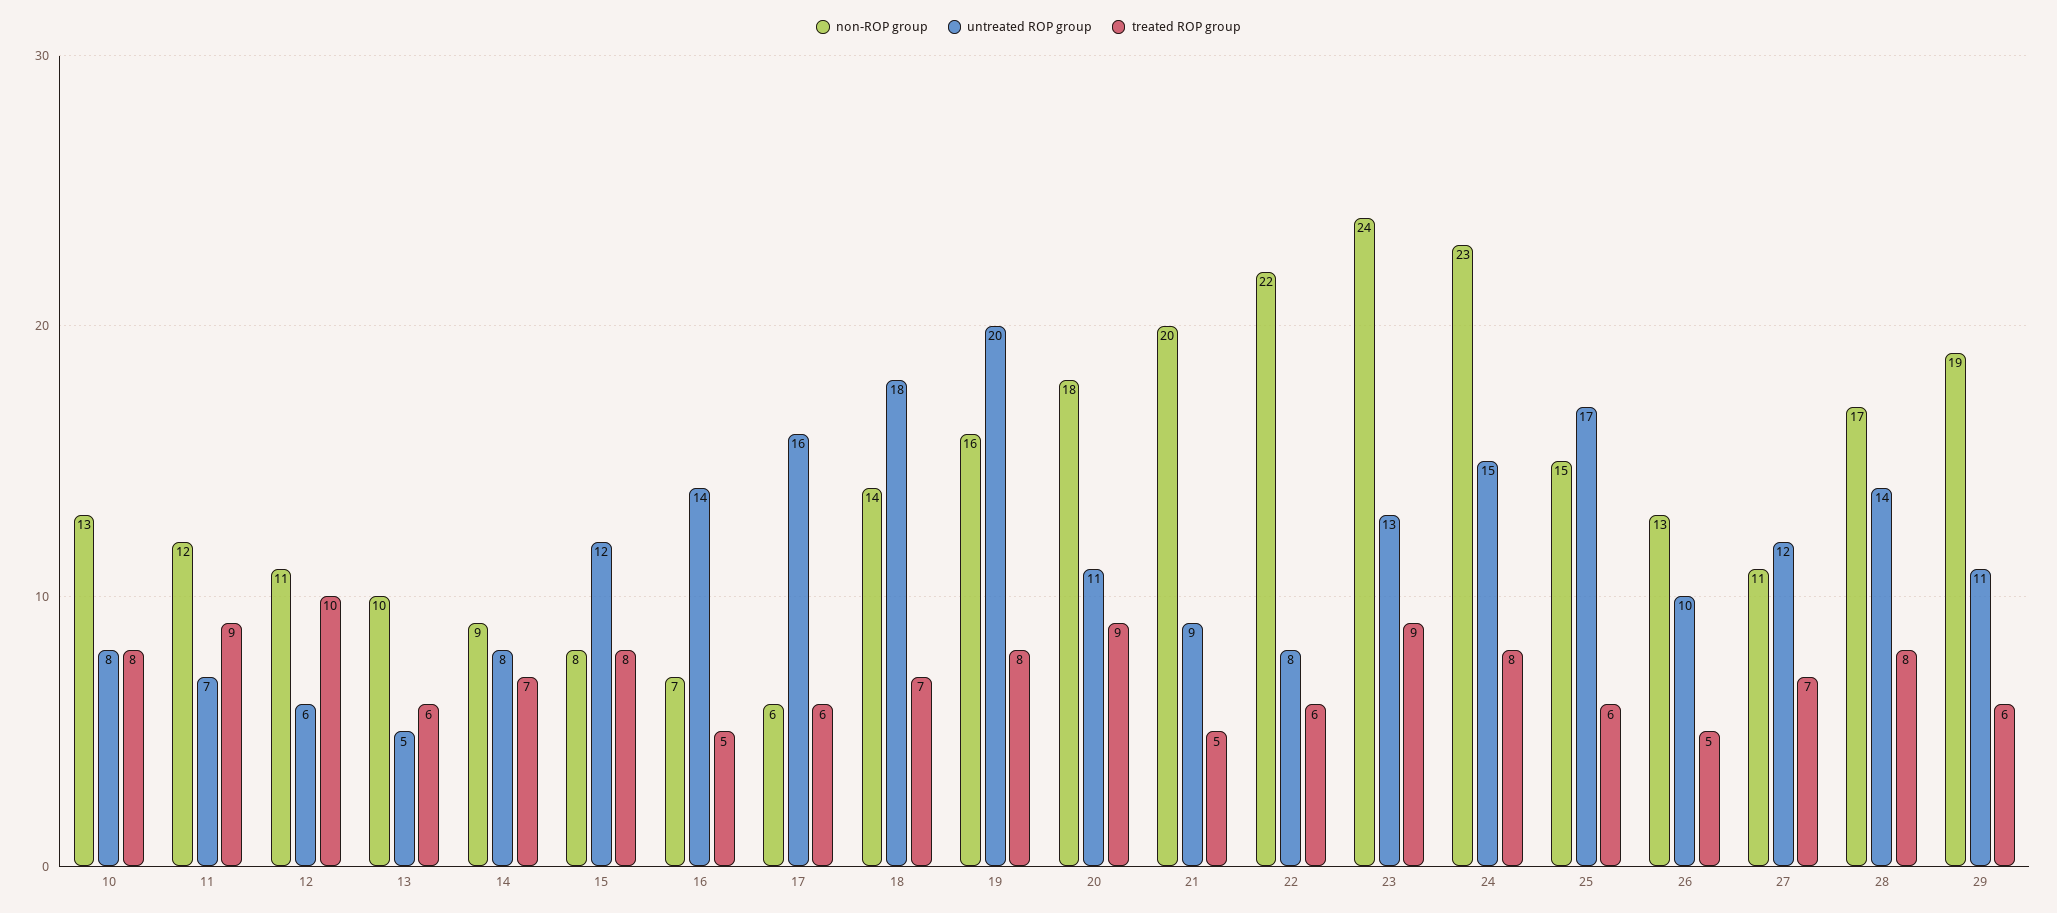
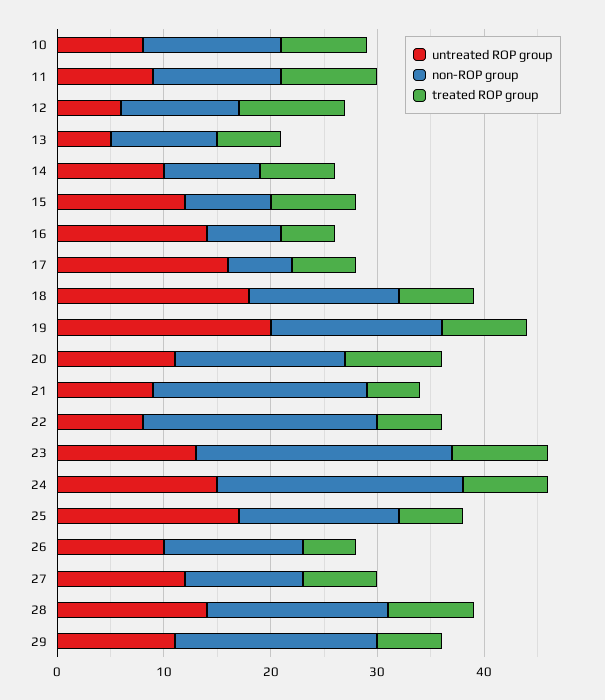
untreated ROP group, 11: 7 -> 9
untreated ROP group, 14: 8 -> 10
non-ROP group, 20: 18 -> 16

